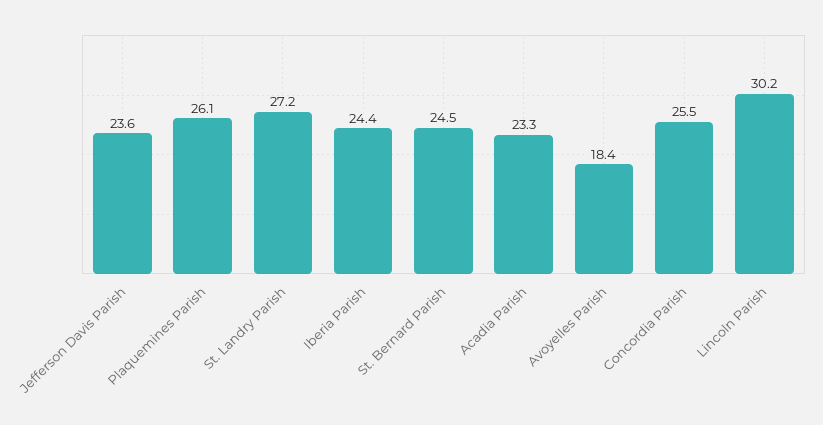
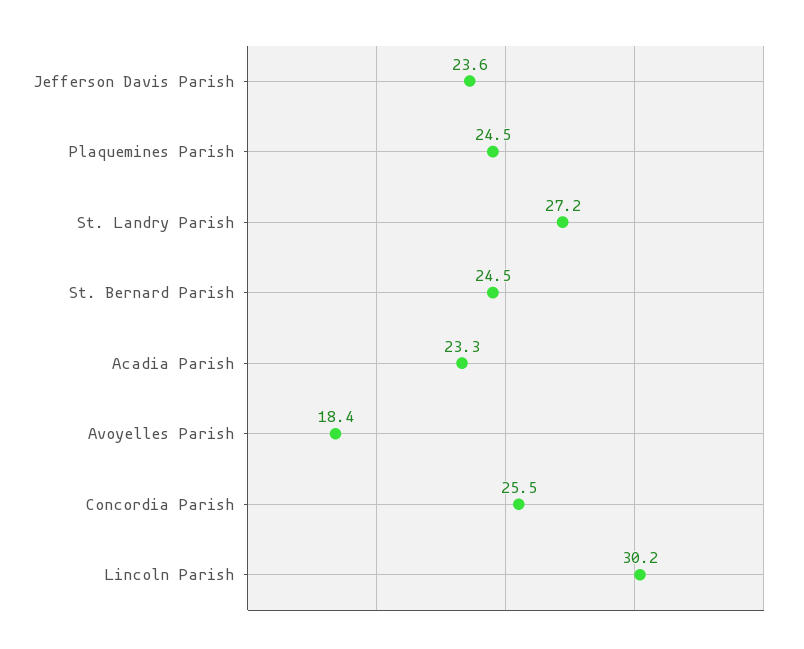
Plaquemines Parish: 26.1 -> 24.5
Iberia Parish: 24.4 -> none

